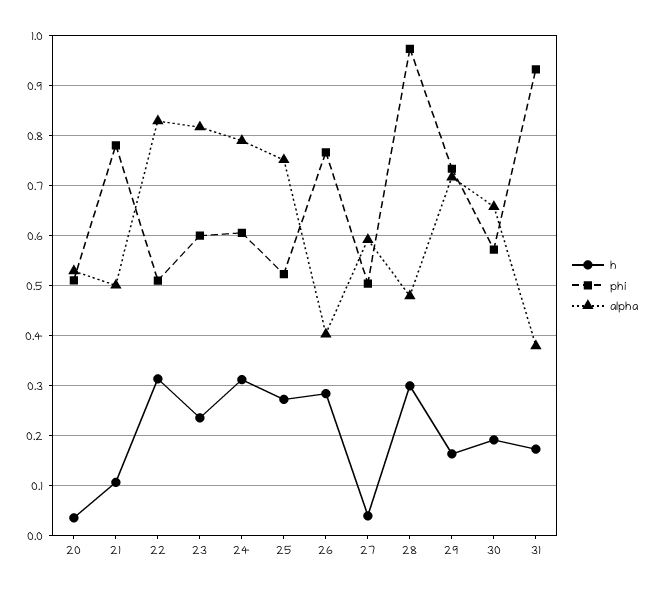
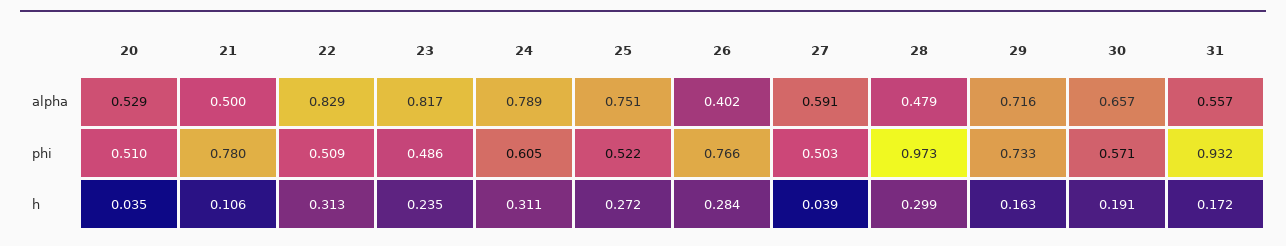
phi, 23: 0.6 -> 0.486
alpha, 31: 0.38 -> 0.557

